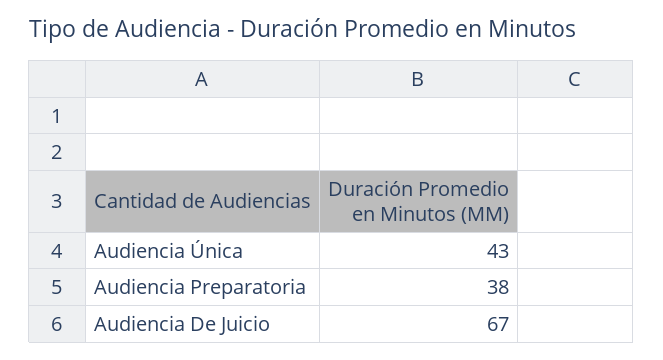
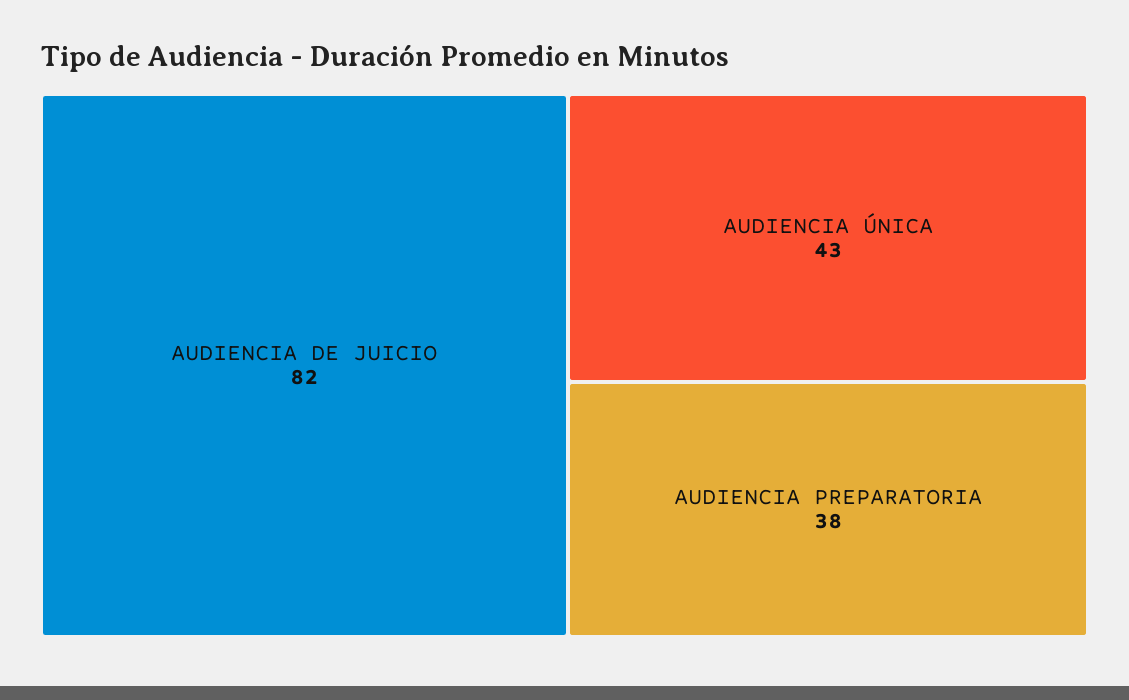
Audiencia De Juicio: 67 -> 82

